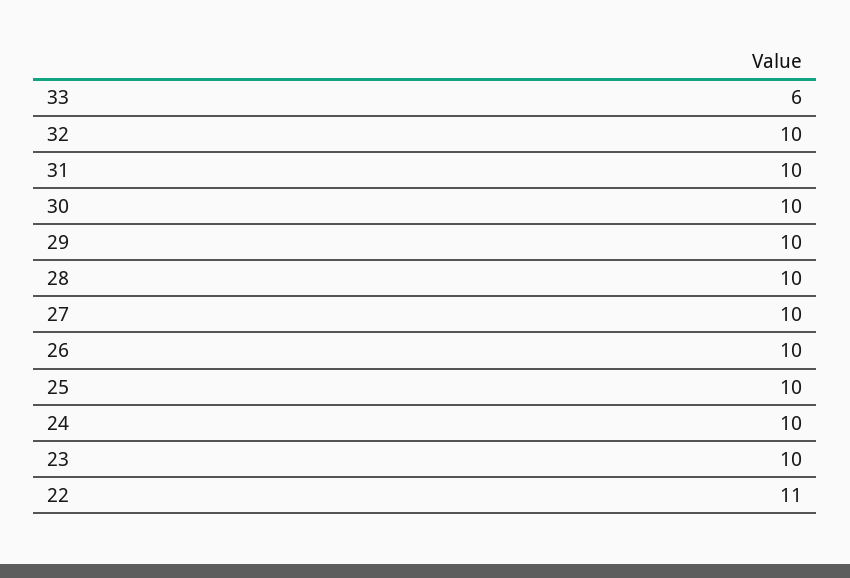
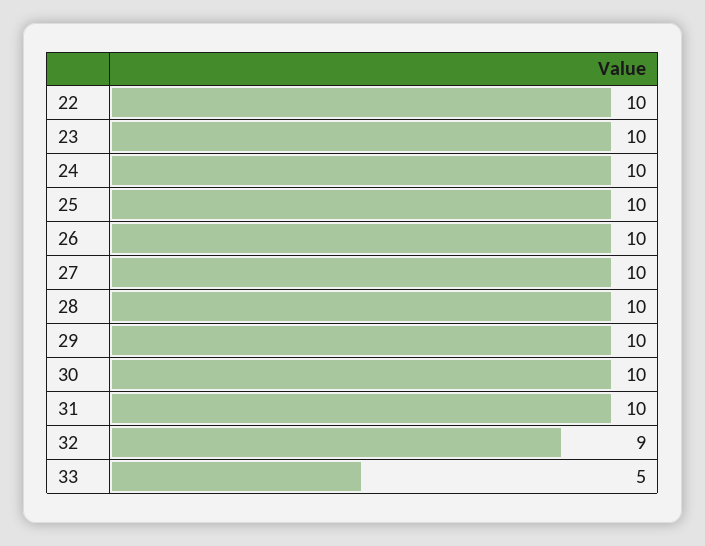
33: 6 -> 5
32: 10 -> 9
22: 11 -> 10

